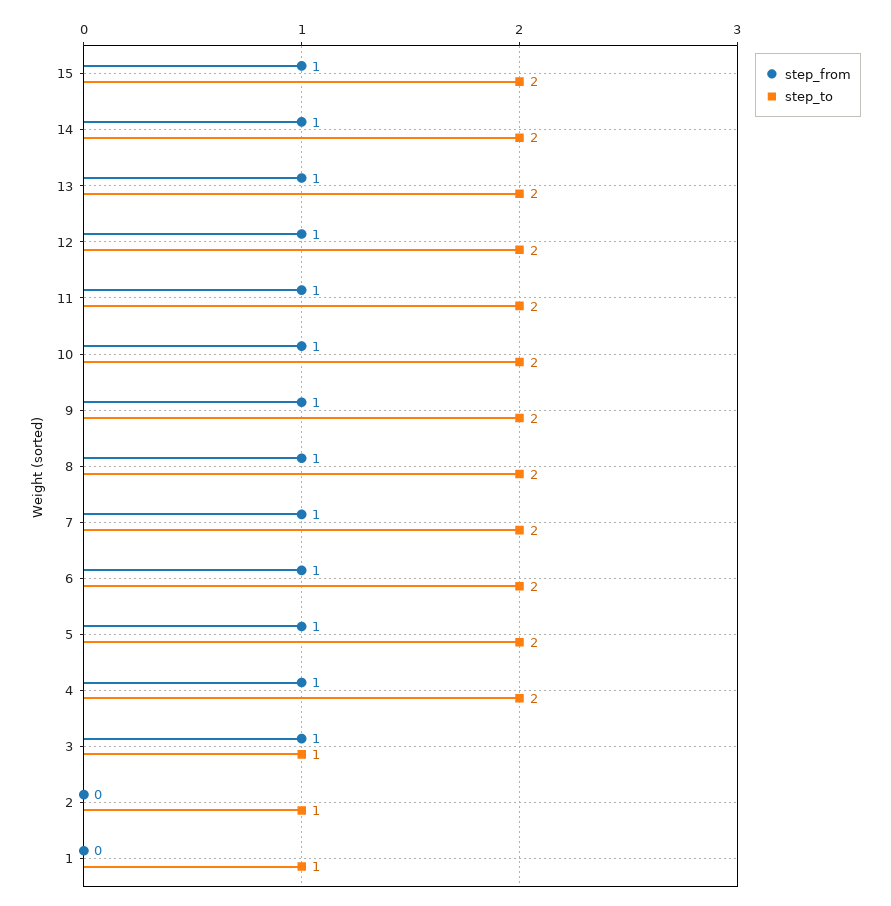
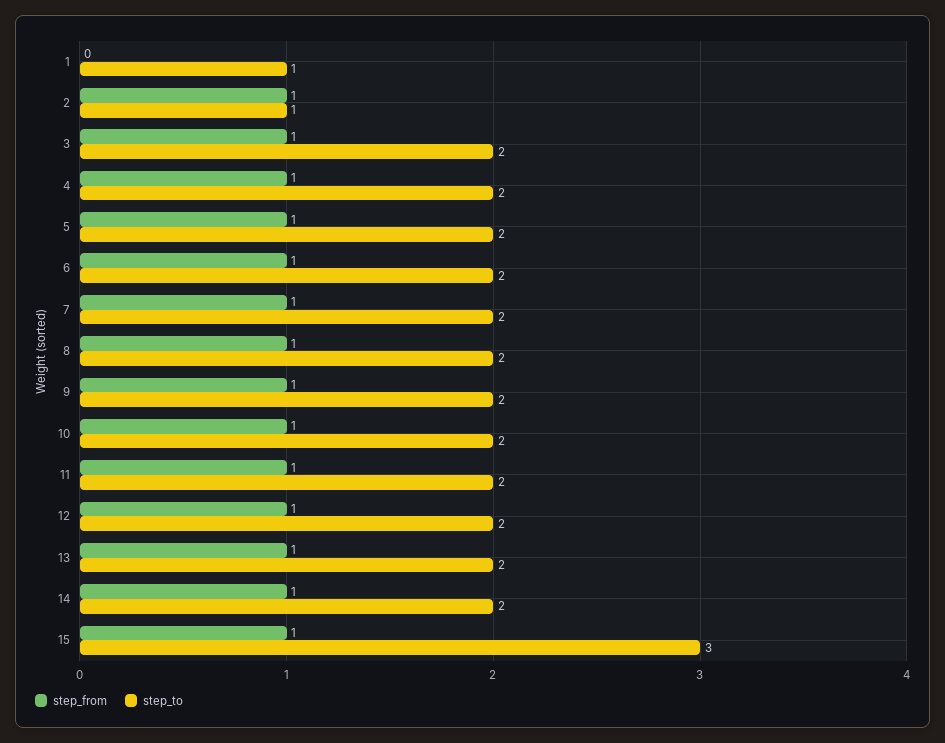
step_to, 15: 2 -> 3
step_to, 3: 1 -> 2
step_from, 2: 0 -> 1

